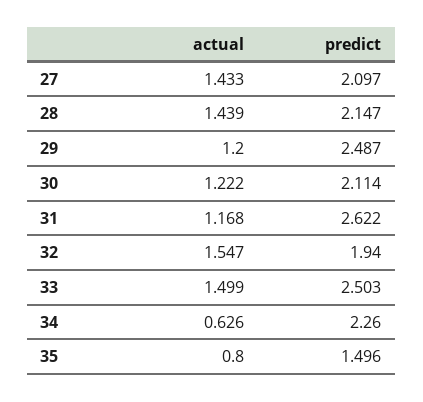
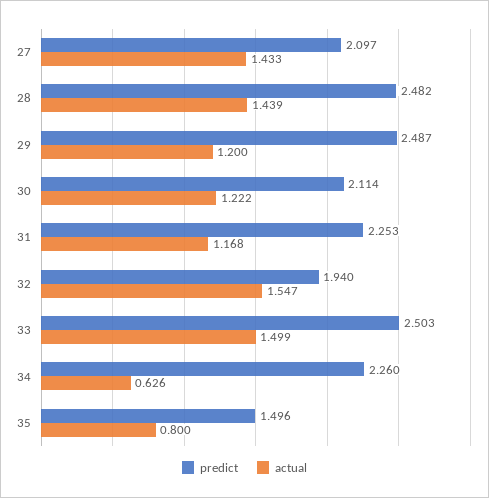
predict, 28: 2.147 -> 2.482
predict, 31: 2.622 -> 2.253

